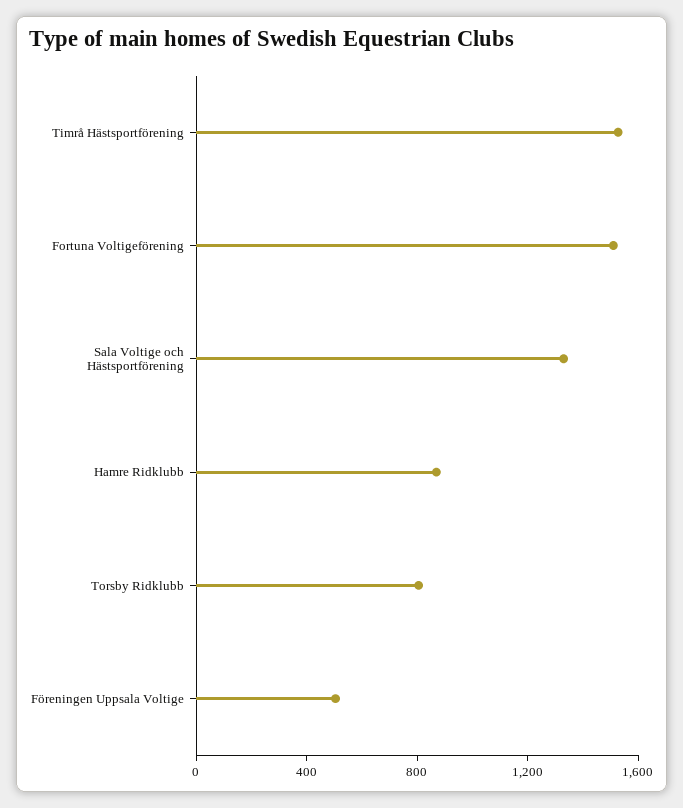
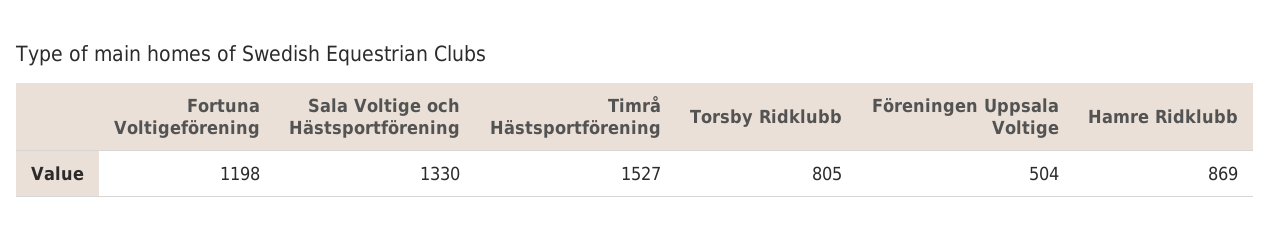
Fortuna Voltigeförening: 1500 -> 1198

